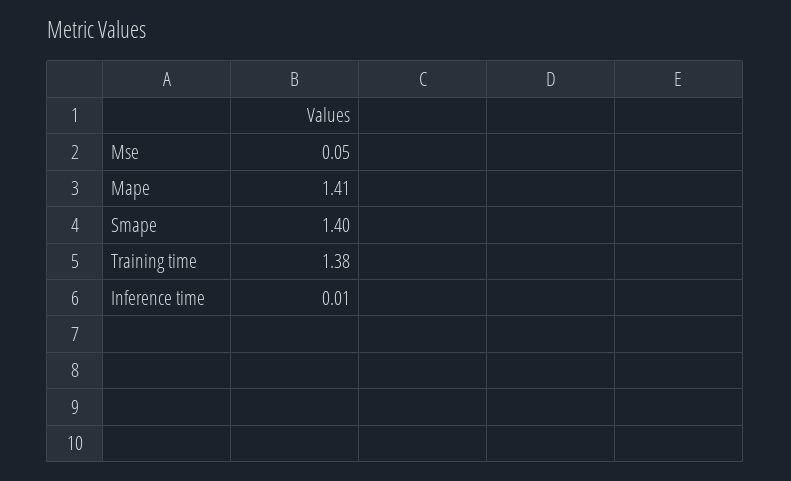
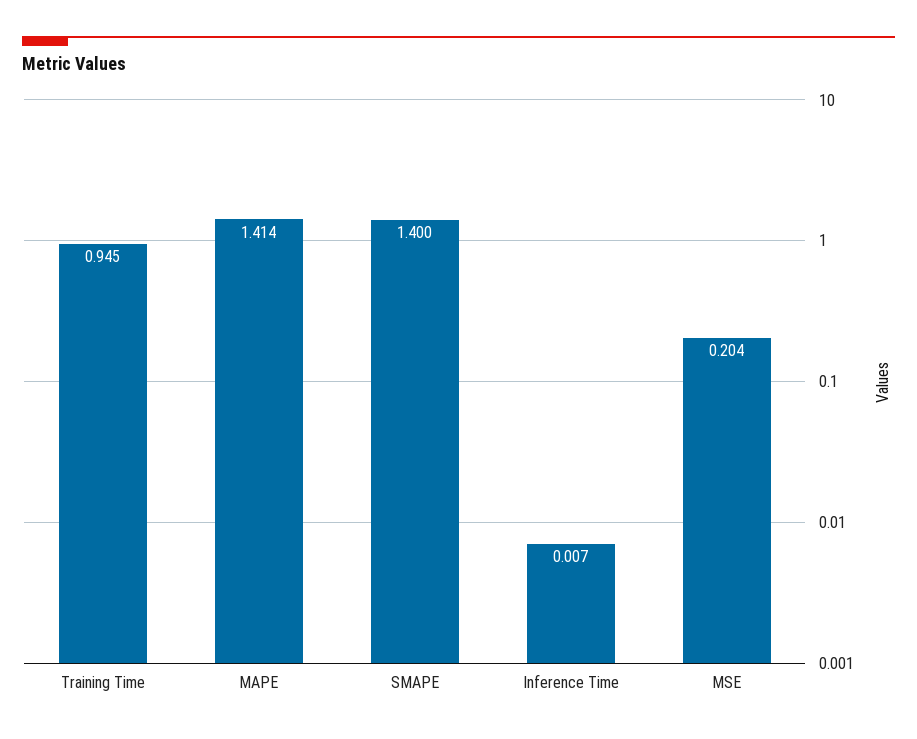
Mse: 0.05 -> 0.204
Training time: 1.38 -> 0.945

